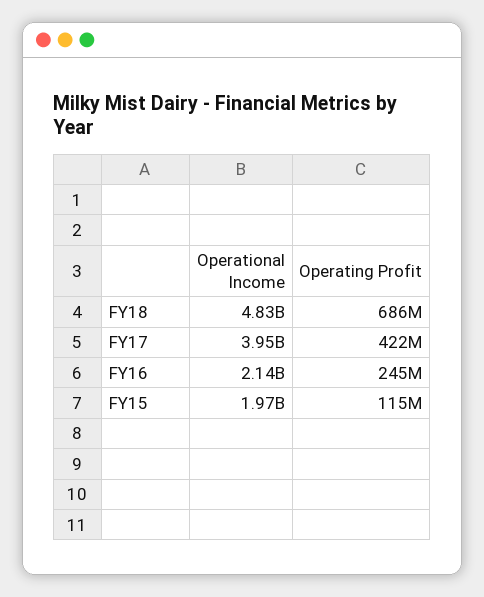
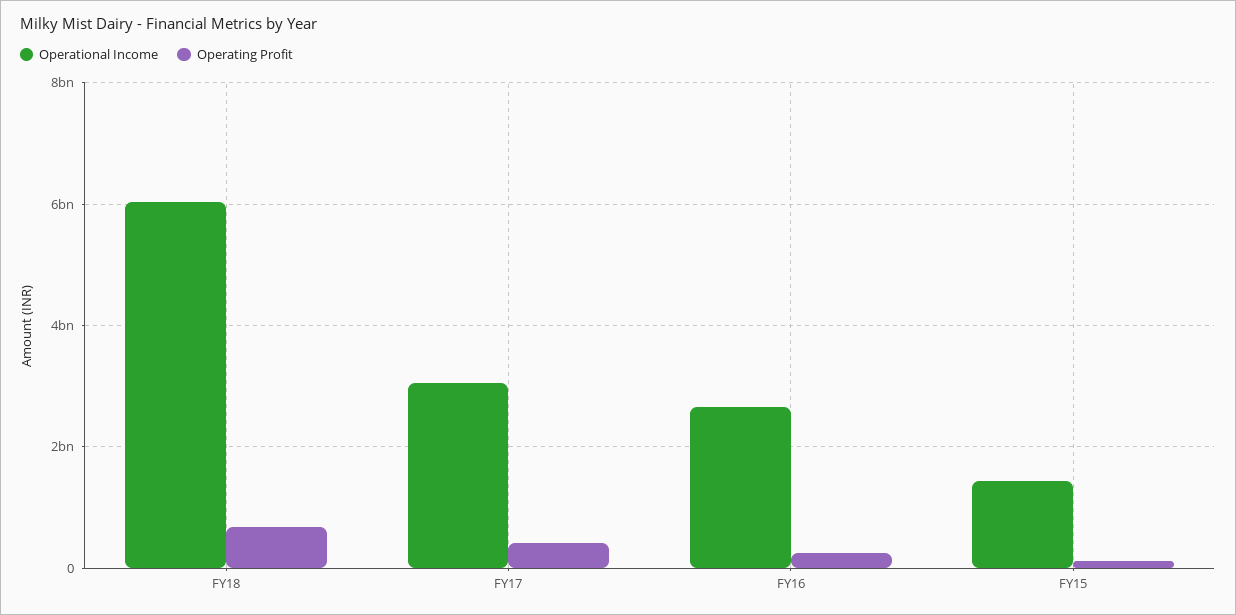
Operational Income, FY18: 4830000000 -> 6000000000
Operational Income, FY17: 3950000000 -> 3000000000
Operational Income, FY16: 2140000000 -> 2600000000
Operational Income, FY15: 1970000000 -> 1400000000

